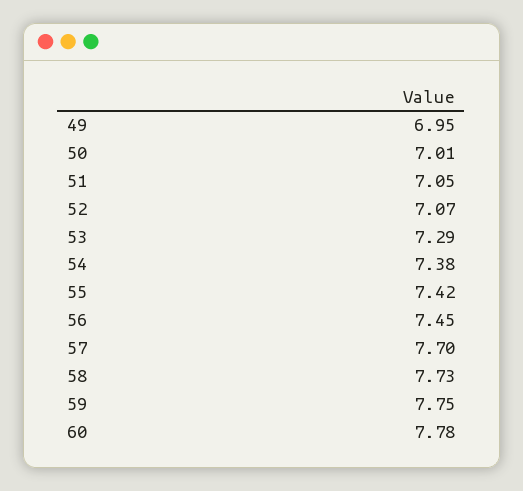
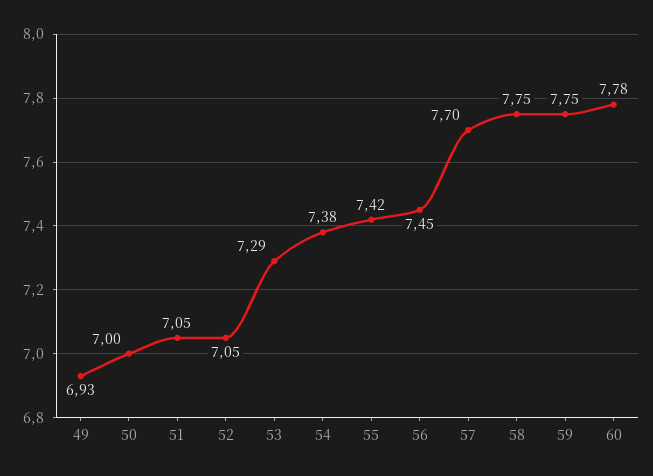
49: 6.95 -> 6.93
50: 7.01 -> 7
52: 7.07 -> 7.05
58: 7.73 -> 7.75

